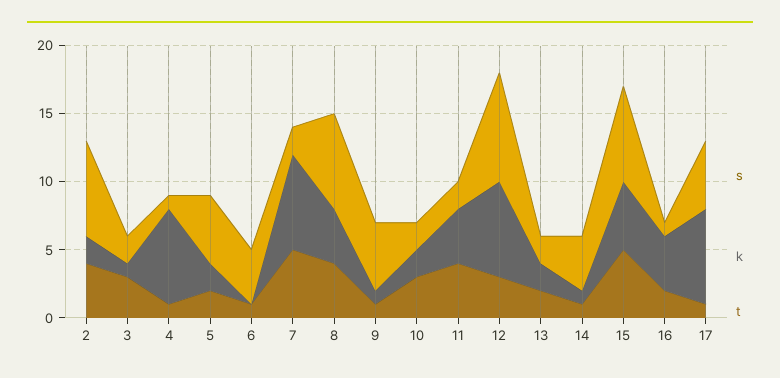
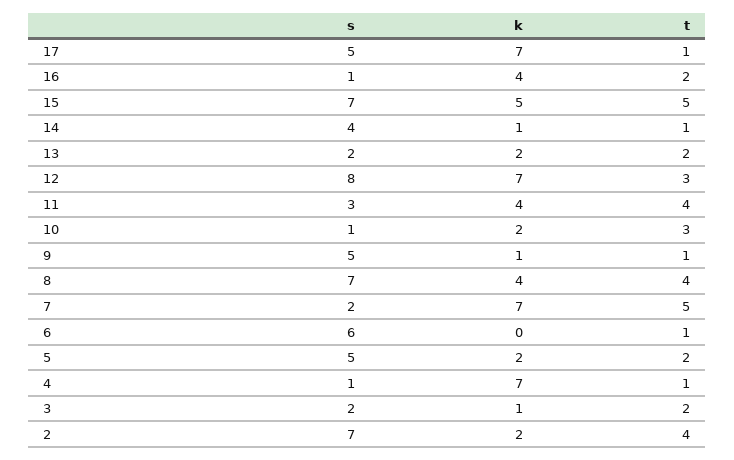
t, 3: 3 -> 2
s, 6: 4 -> 6
s, 10: 2 -> 1
s, 11: 2 -> 3

